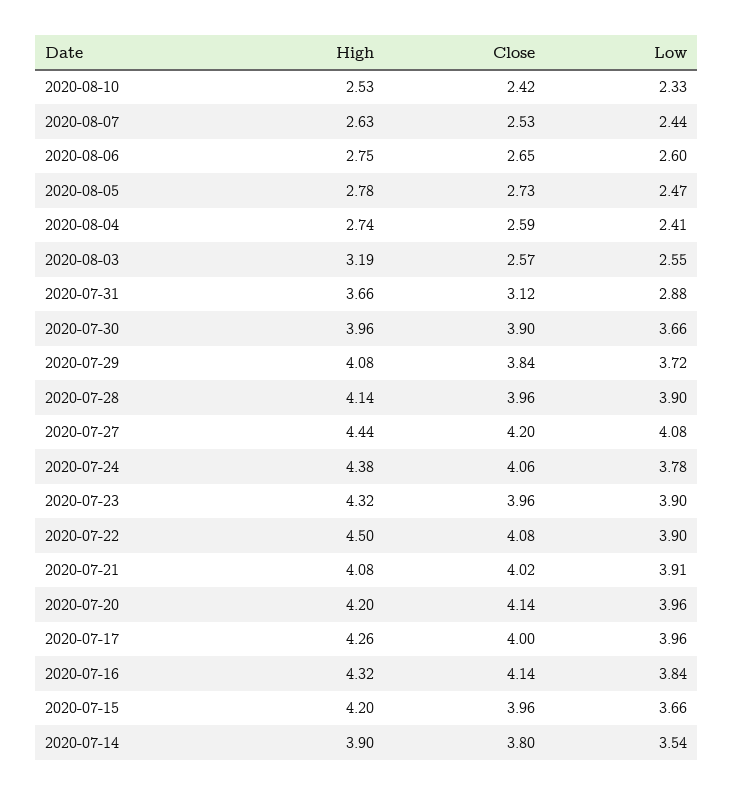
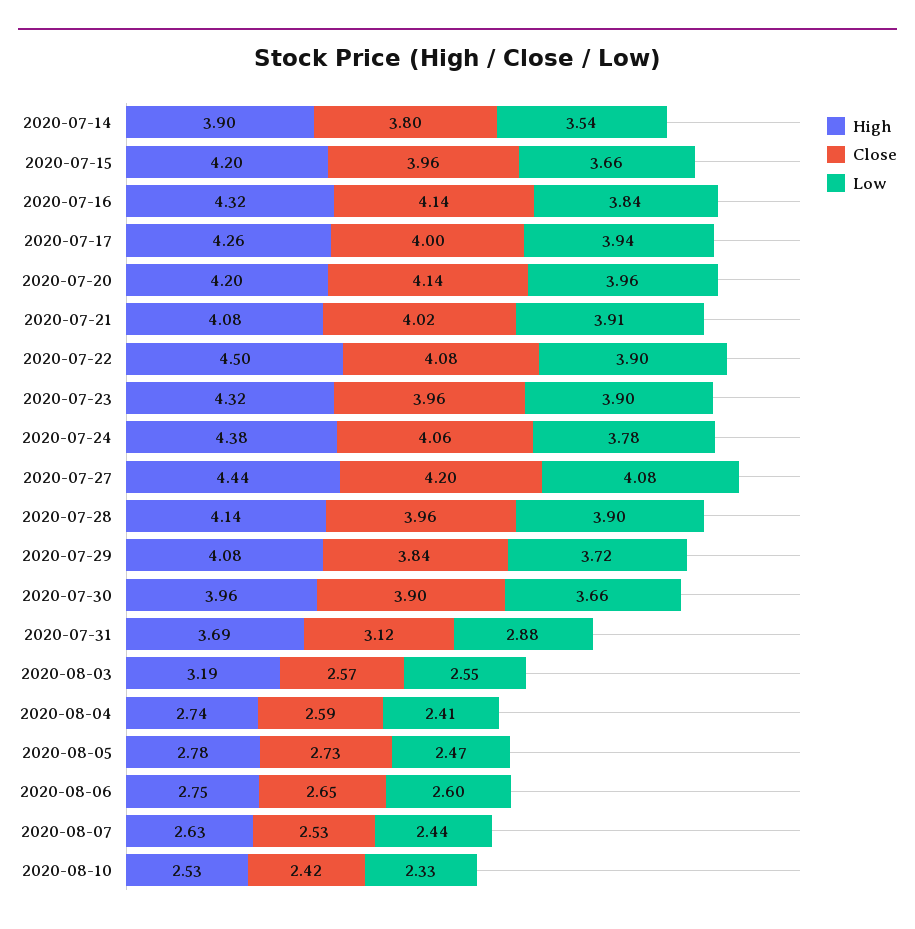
High, 2020-07-31: 3.66 -> 3.69
Low, 2020-07-17: 3.96 -> 3.94

